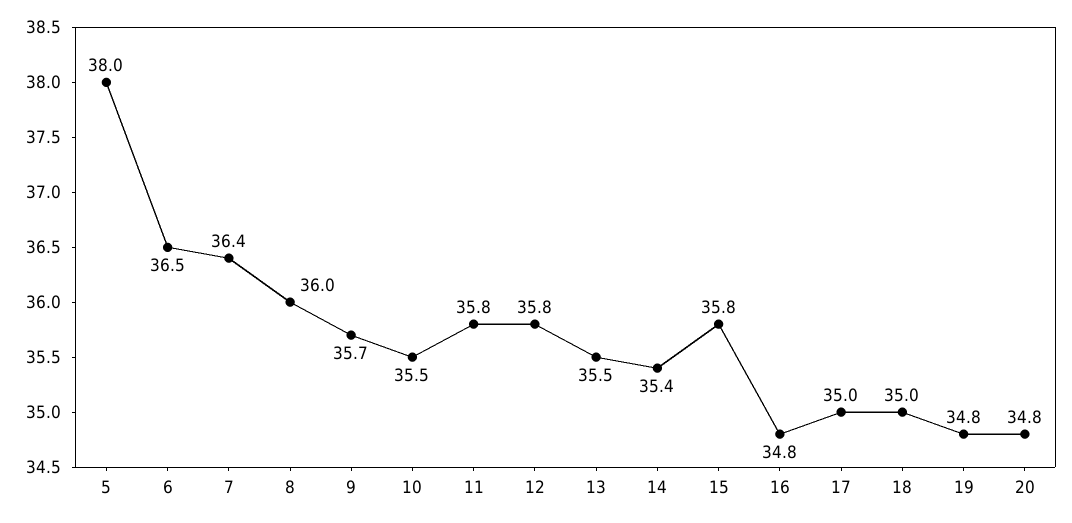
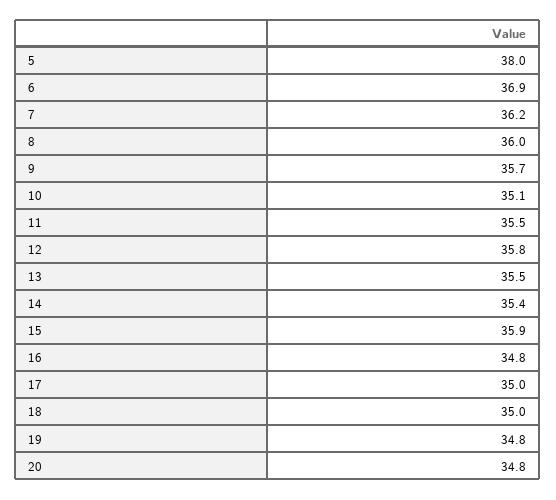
6: 36.5 -> 36.9
7: 36.4 -> 36.2
10: 35.5 -> 35.1
11: 35.8 -> 35.5
15: 35.8 -> 35.9

